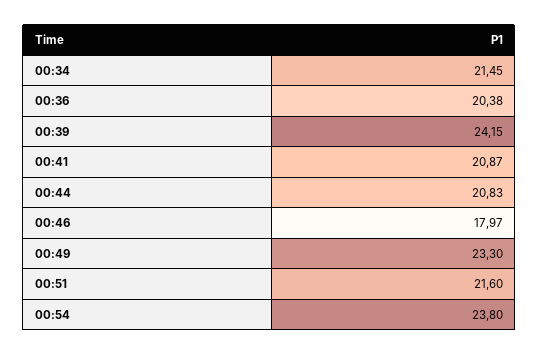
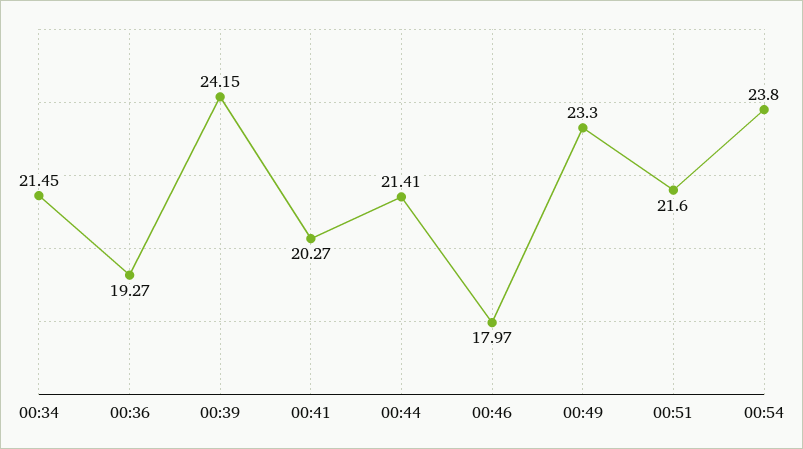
00:36: 20.38 -> 19.27
00:41: 20.87 -> 20.27
00:44: 20.83 -> 21.41

